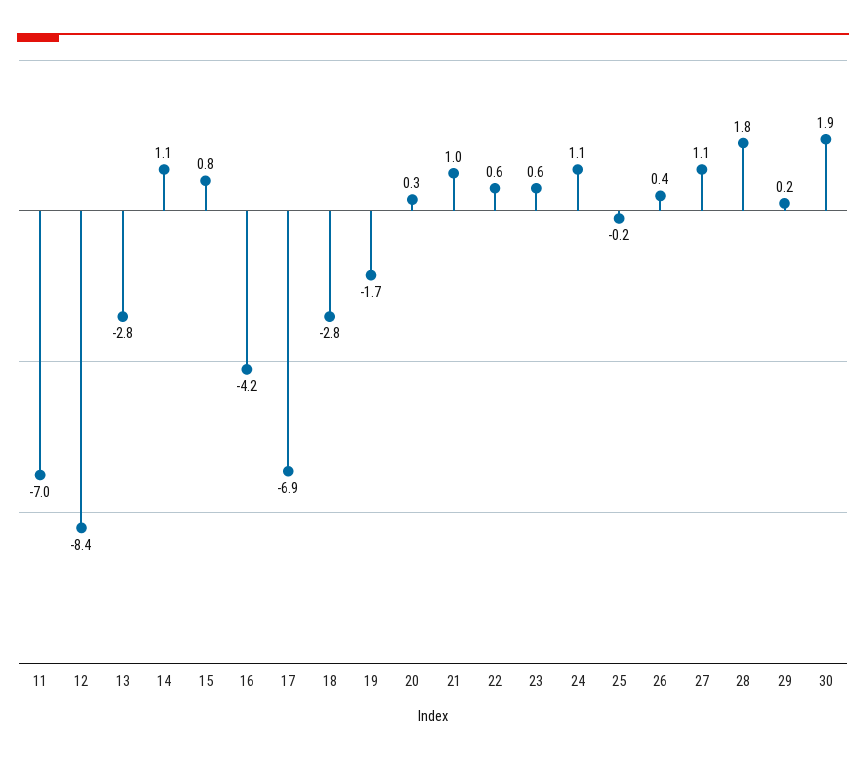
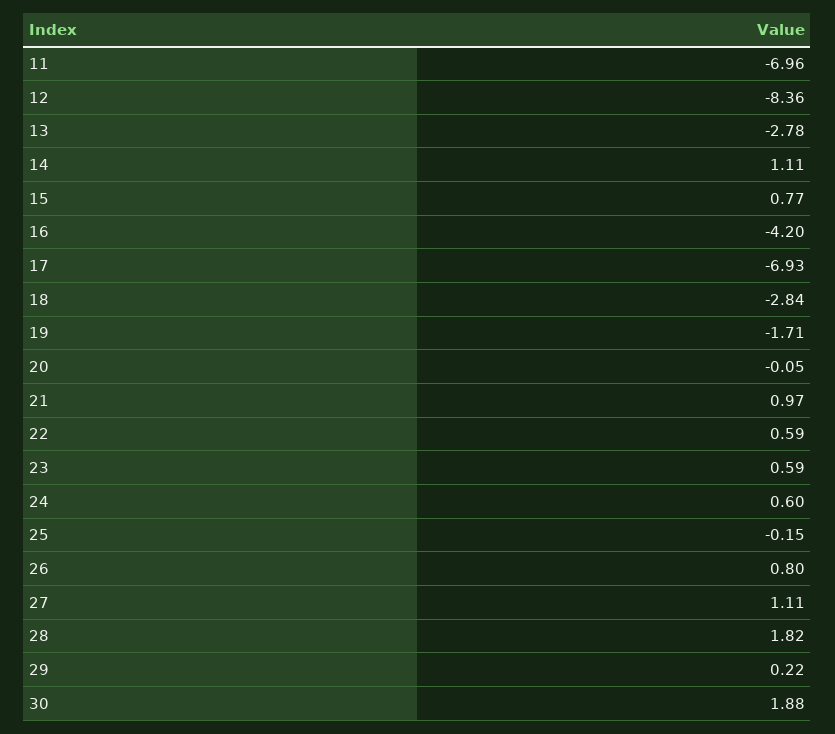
20: 0.3 -> -0.05
24: 1.1 -> 0.6
26: 0.4 -> 0.8

